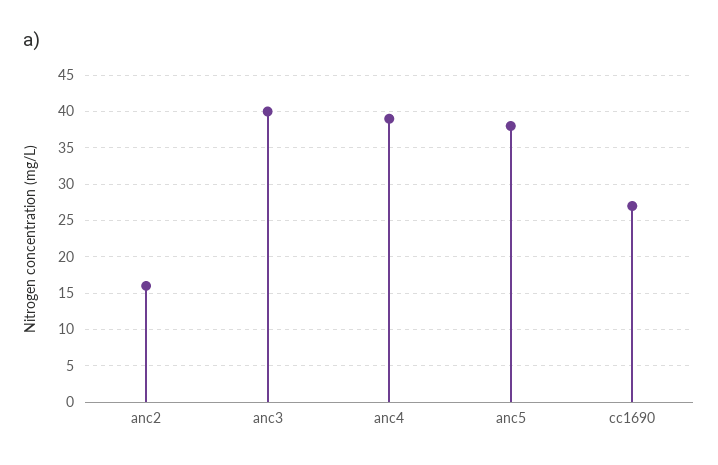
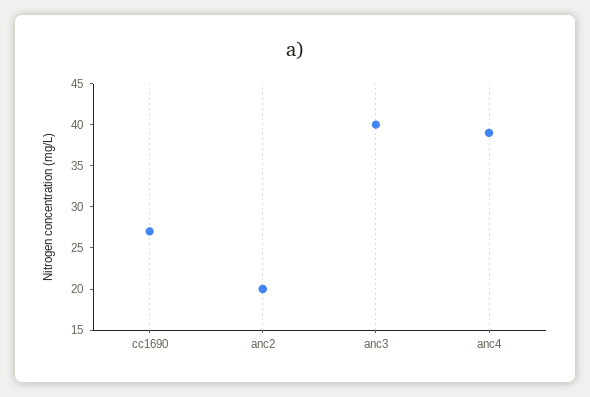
anc2: 16 -> 20
anc5: 38 -> none

